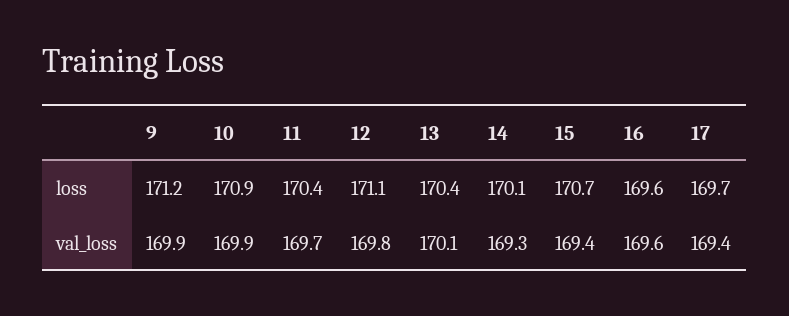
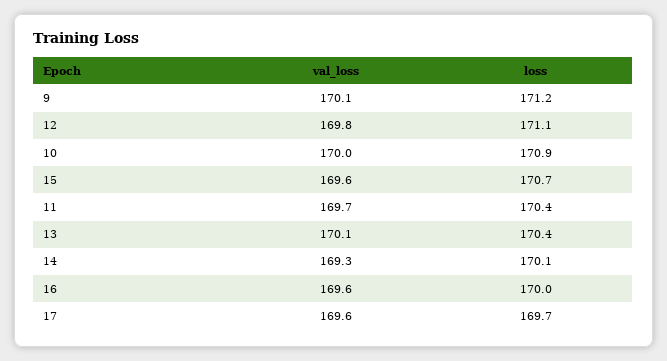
16, loss: 169.6 -> 170
9, val_loss: 169.9 -> 170.1
10, val_loss: 169.9 -> 170
15, val_loss: 169.4 -> 169.6
17, val_loss: 169.4 -> 169.6

